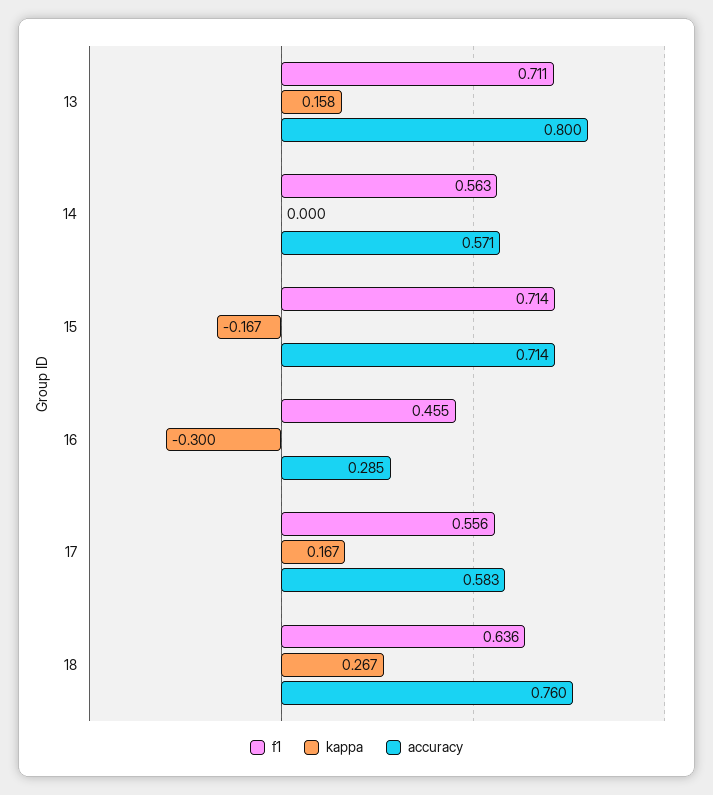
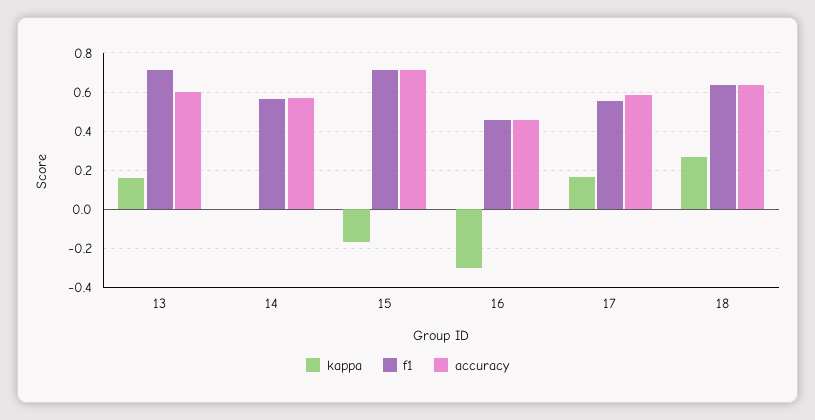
accuracy, 13: 0.8 -> 0.6
accuracy, 16: 0.285 -> 0.45
accuracy, 18: 0.76 -> 0.65

